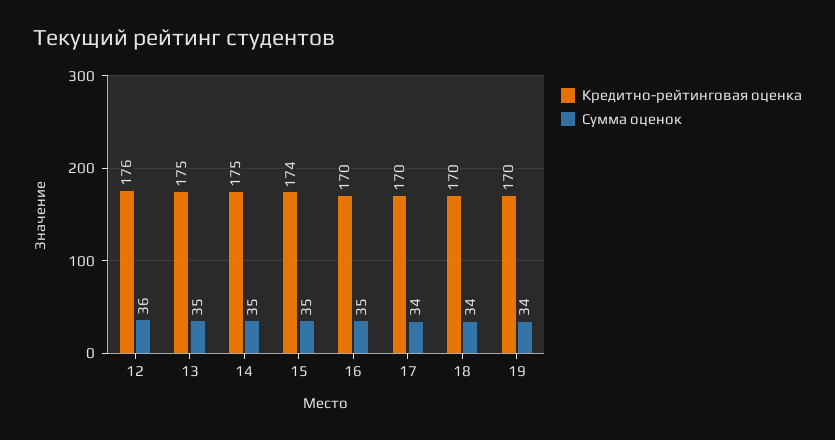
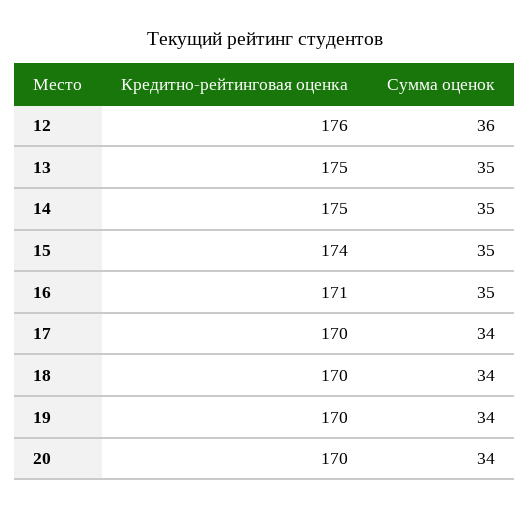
Кредитно-рейтинговая оценка, 16: 170 -> 171
Кредитно-рейтинговая оценка, 20: none -> 170
Сумма оценок, 20: none -> 34

